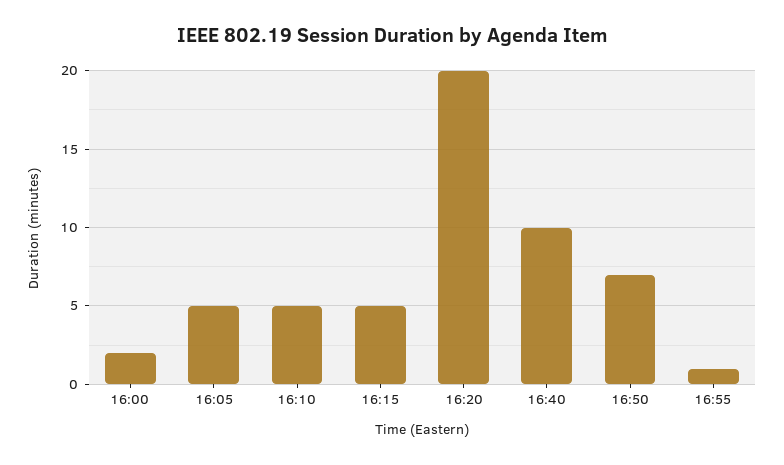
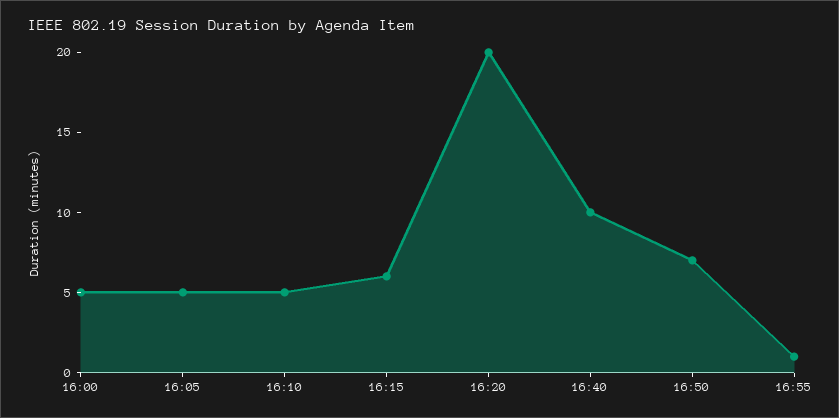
16:00: 2 -> 5
16:15: 5 -> 6

